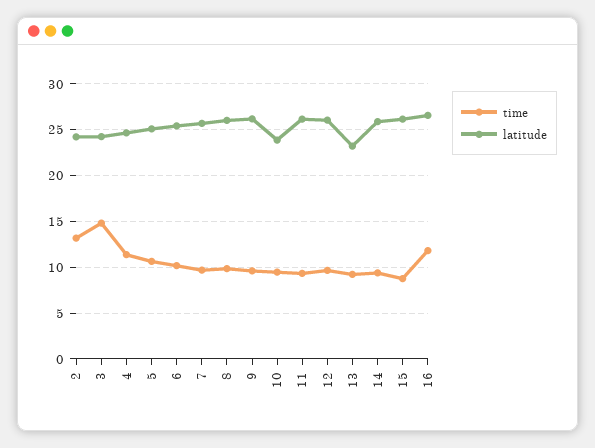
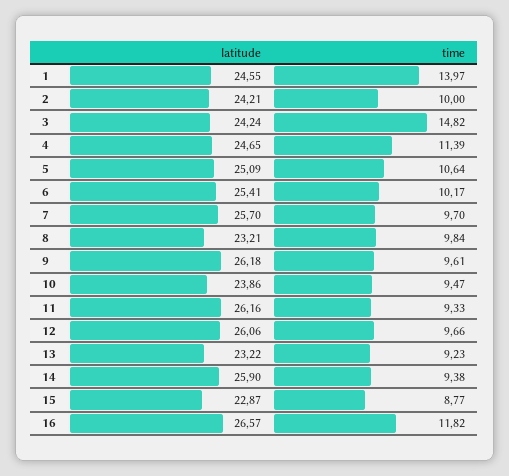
time, 2: 13 -> 10
latitude, 8: 26 -> 23.21
latitude, 15: 26 -> 22.87
latitude, 1: none -> 24.55
time, 1: none -> 13.97

